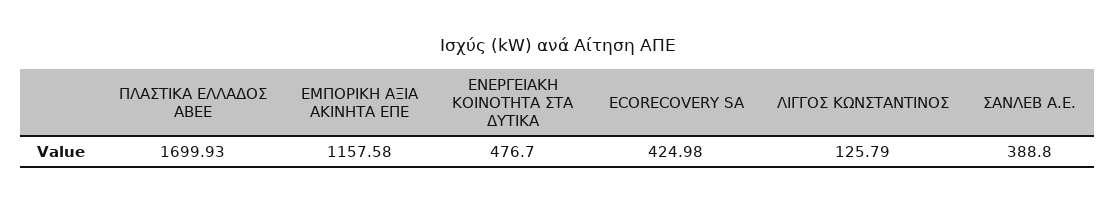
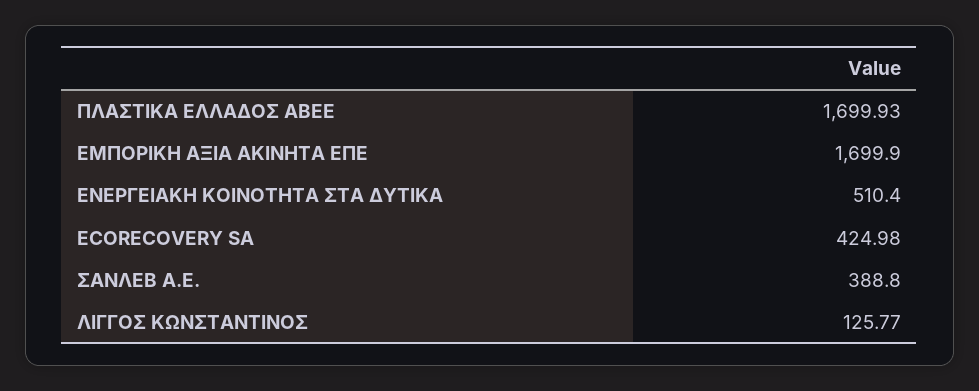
ΕΜΠΟΡΙΚΗ ΑΞΙΑ ΑΚΙΝΗΤΑ ΕΠΕ: 1157.58 -> 1699.9
ΕΝΕΡΓΕΙΑΚΗ ΚΟΙΝΟΤΗΤΑ ΣΤΑ ΔΥΤΙΚΑ: 476.7 -> 510.4
ΛΙΓΓΟΣ ΚΩΝΣΤΑΝΤΙΝΟΣ: 125.79 -> 125.77

